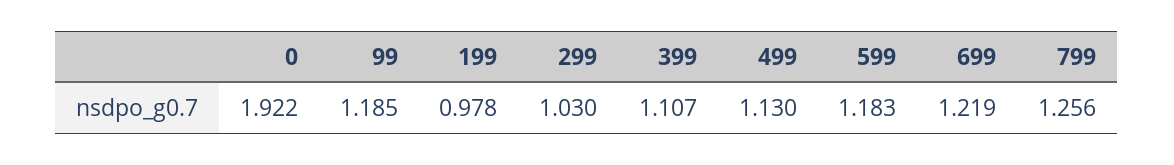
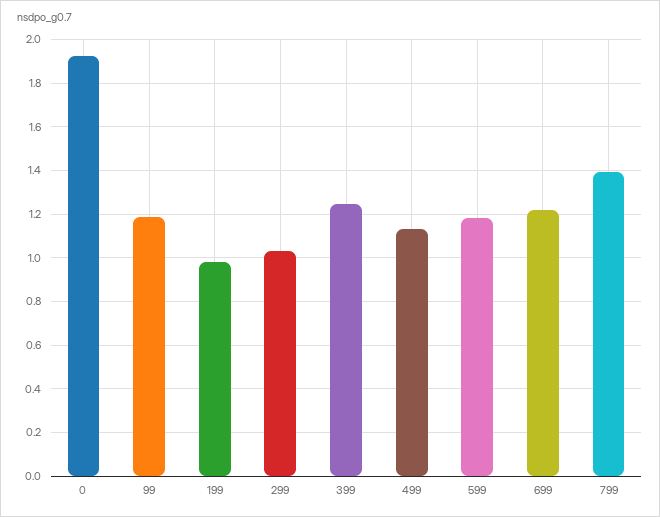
399: 1.107 -> 1.25
799: 1.256 -> 1.4

